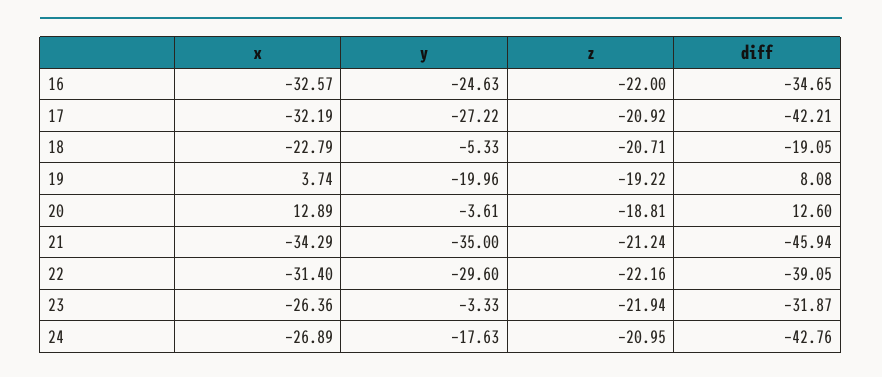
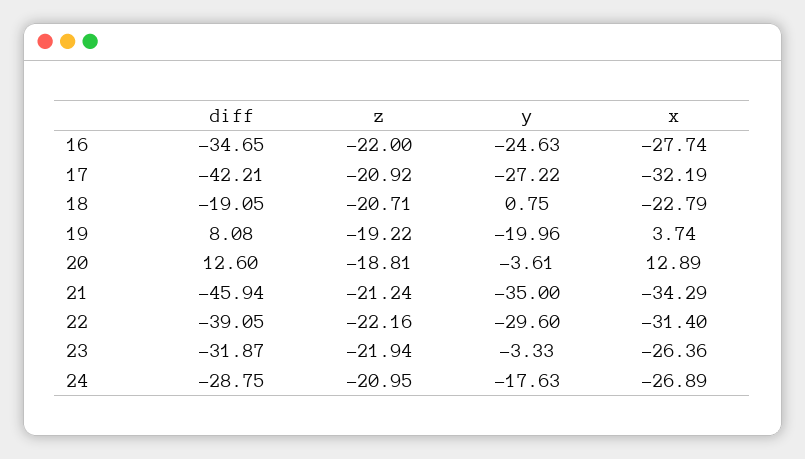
x, 16: -32.57 -> -27.74
y, 18: -5.33 -> 0.75
diff, 24: -42.76 -> -28.75

